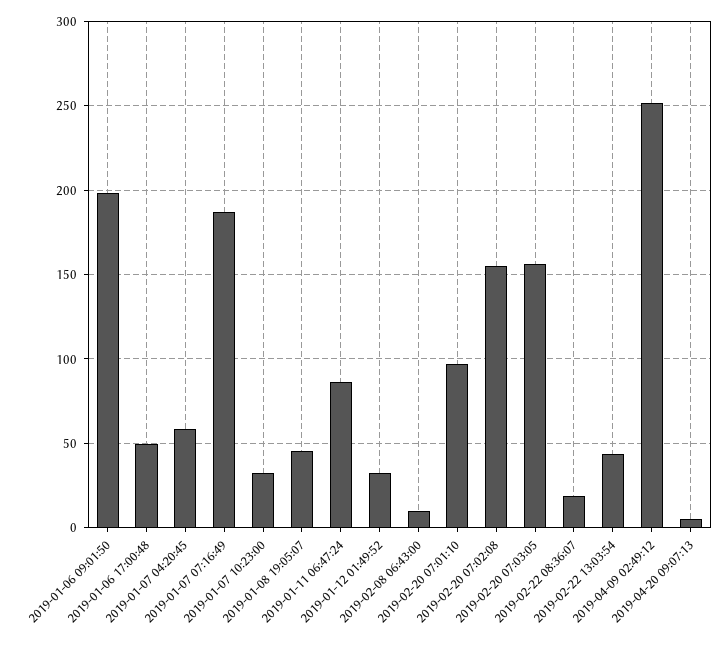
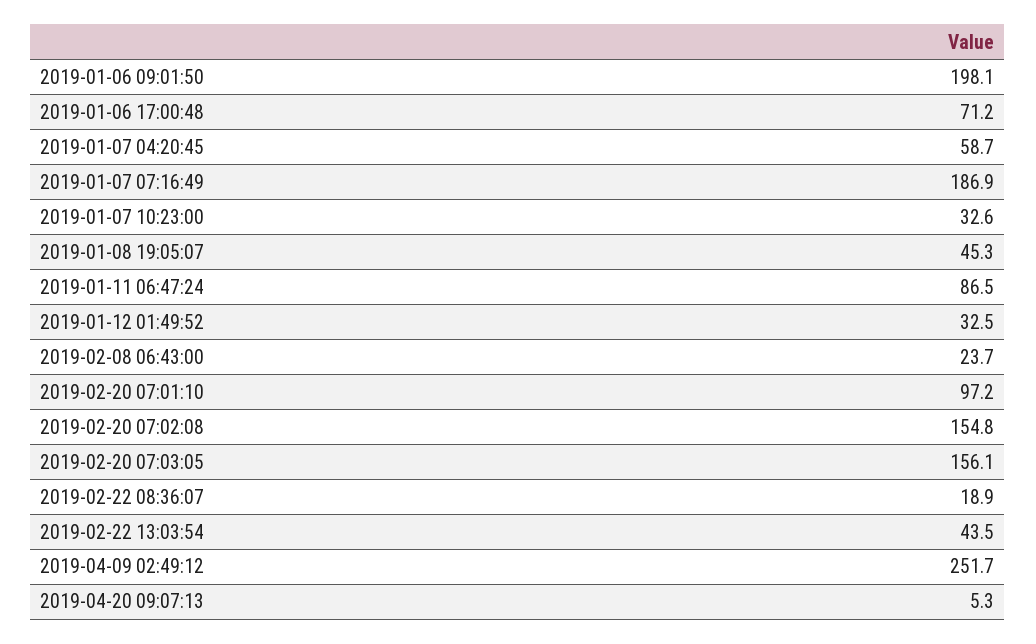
2019-01-06 17:00:48: 50 -> 71.2
2019-02-08 06:43:00: 10 -> 23.7

